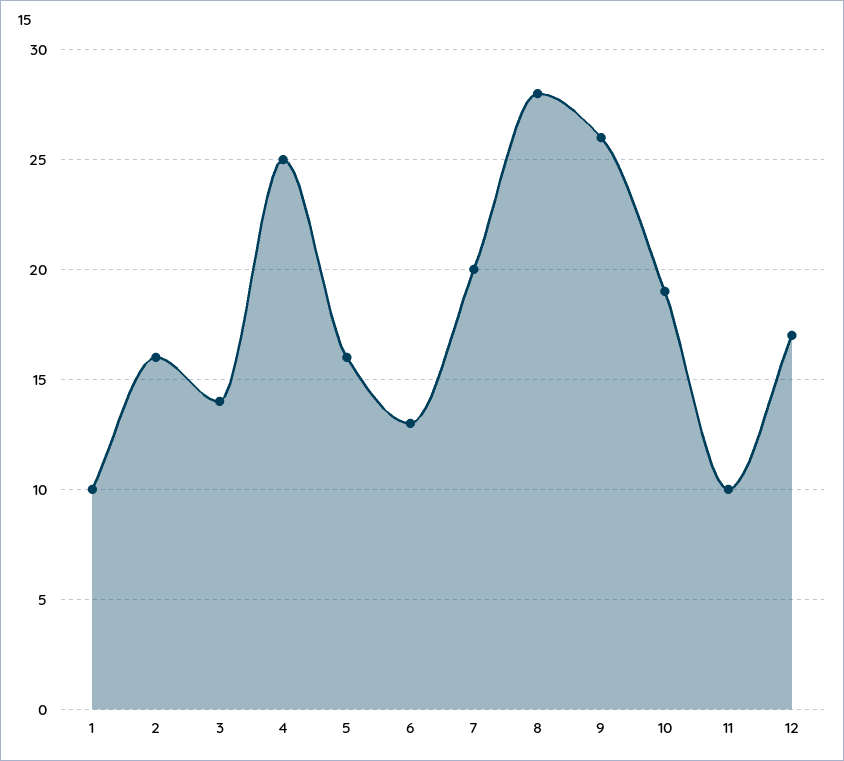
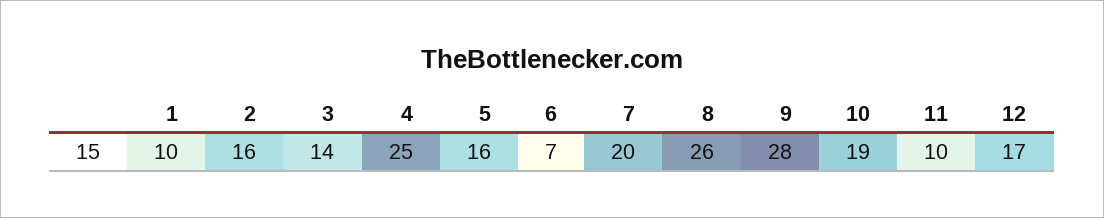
6: 13 -> 7
8: 28 -> 26
9: 26 -> 28

